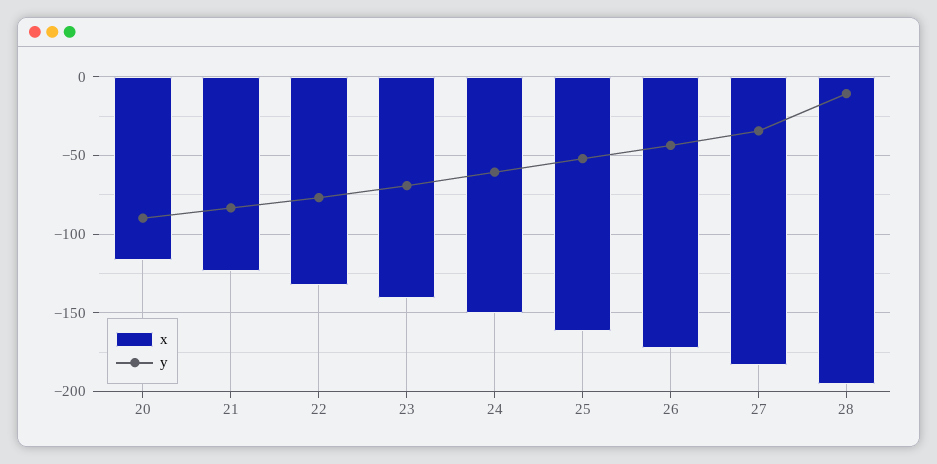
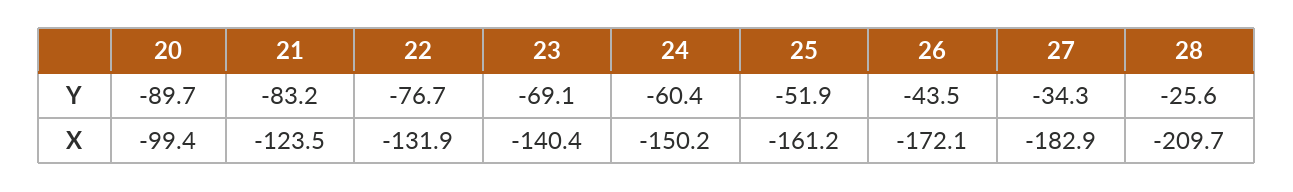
x, 20: -115 -> -99.4
x, 28: -195 -> -209.7
y, 28: -10 -> -25.6

